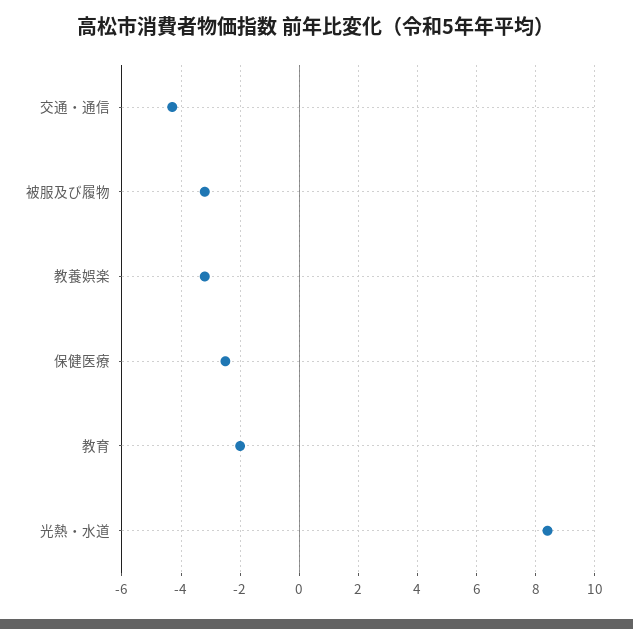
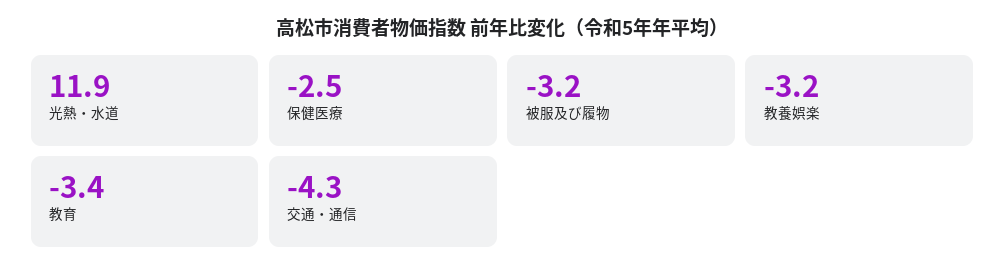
教育: -2 -> -3.4
光熱・水道: 8.5 -> 11.9

